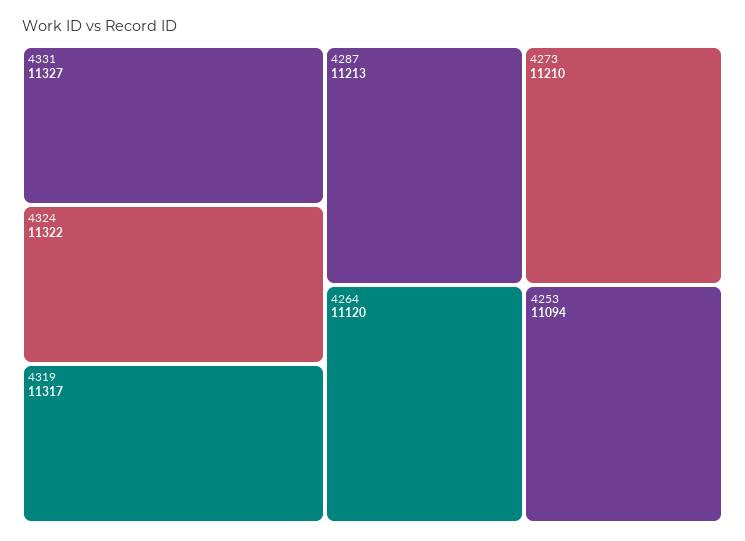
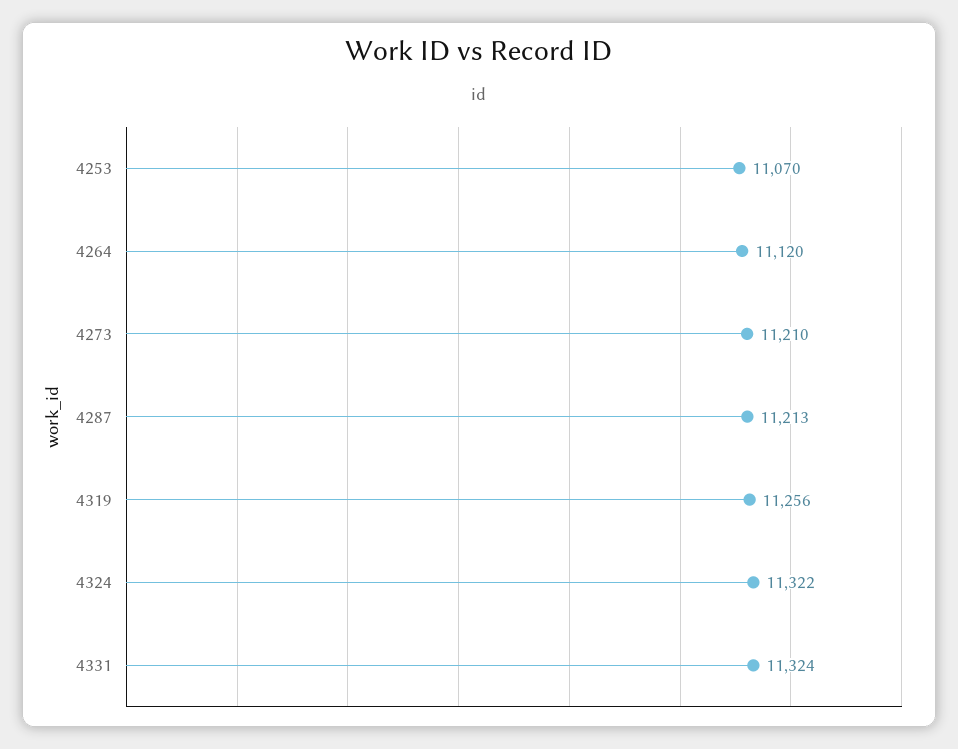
4331: 11327 -> 11324
4319: 11317 -> 11256
4253: 11094 -> 11070

